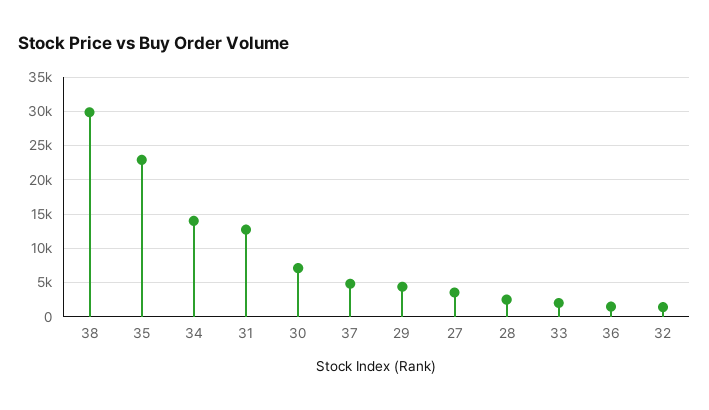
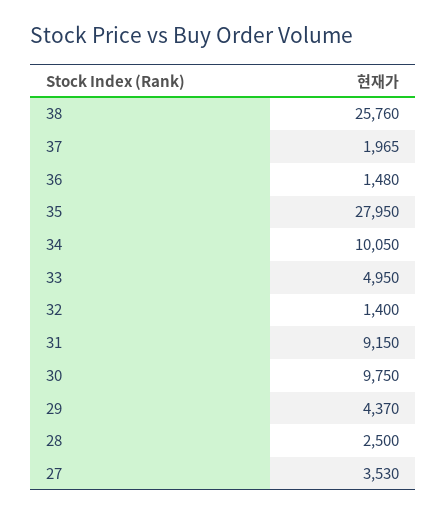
38: 30000 -> 25760
35: 23000 -> 27950
34: 14000 -> 10050
31: 13000 -> 9150
30: 7000 -> 9750
37: 5000 -> 1965
33: 2000 -> 4950

